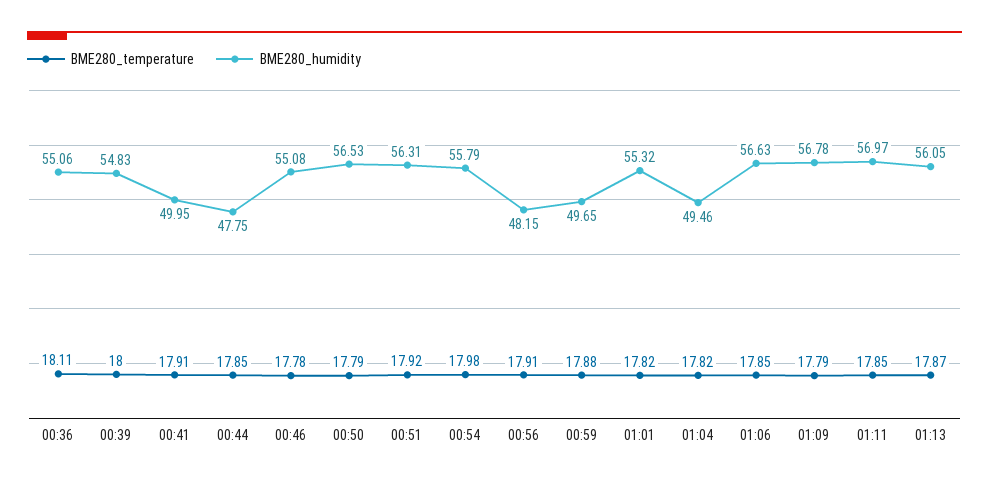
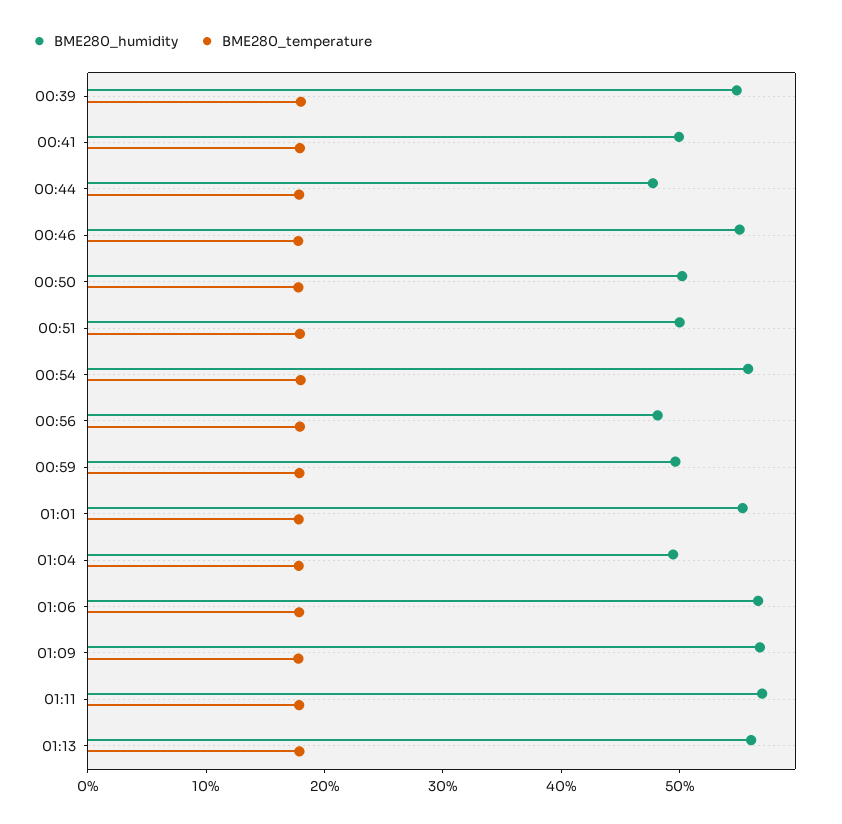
BME280_temperature, 00:36: 18.11 -> none
BME280_humidity, 00:36: 55.06 -> none
BME280_humidity, 00:50: 56.53 -> 50
BME280_humidity, 00:51: 56.31 -> 50

